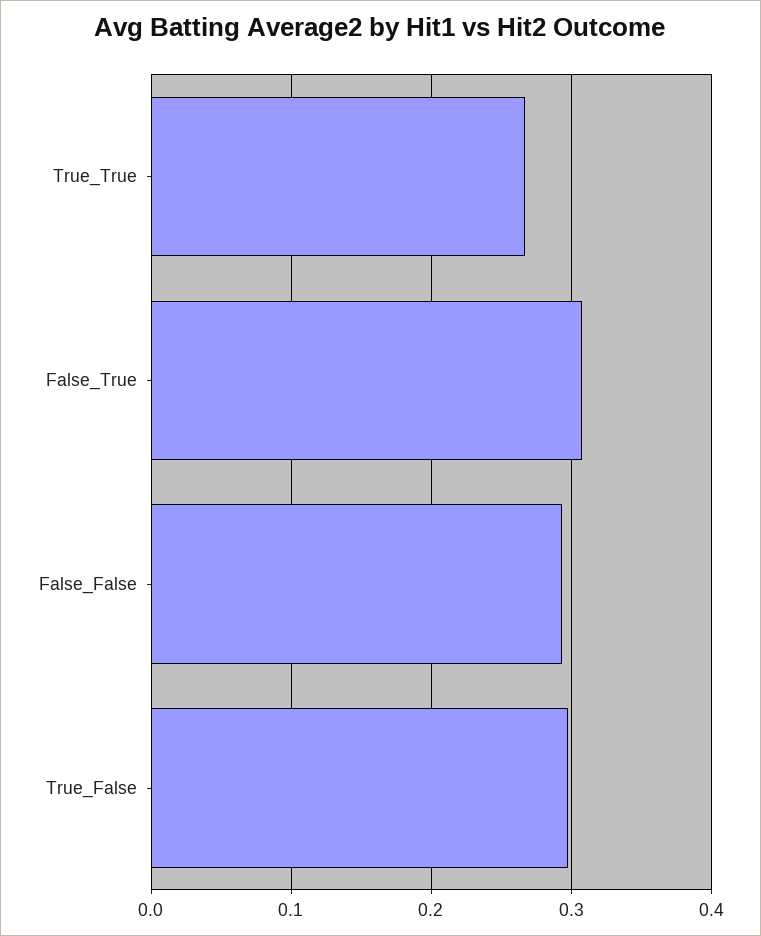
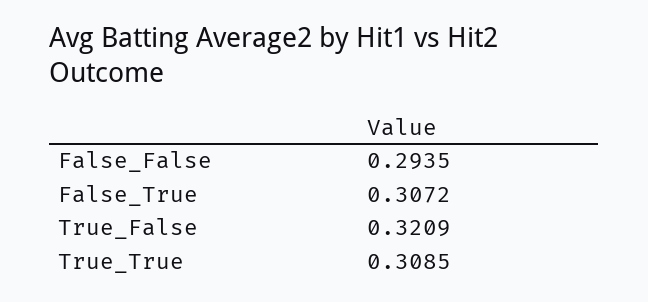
True_True: 0.27 -> 0.3085
True_False: 0.3 -> 0.3209

